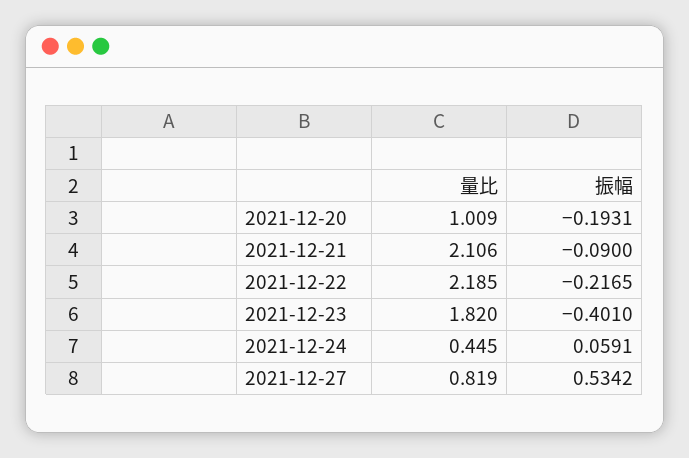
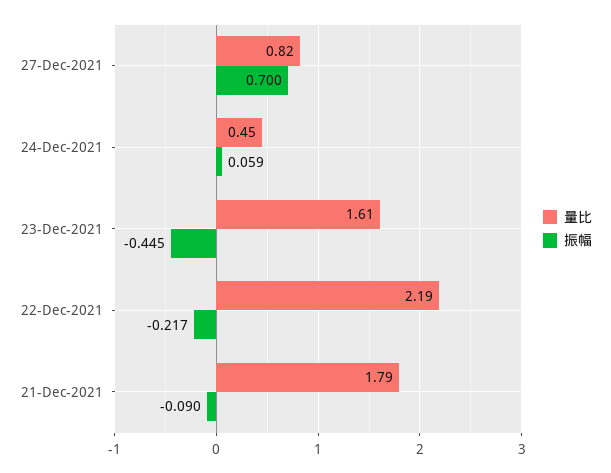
量比, 2021-12-20: 1.009 -> none
振幅, 2021-12-20: -0.1931 -> none
量比, 2021-12-21: 2.106 -> 1.79
量比, 2021-12-23: 1.82 -> 1.61
振幅, 2021-12-23: -0.401 -> -0.445
振幅, 2021-12-27: 0.5342 -> 0.7

